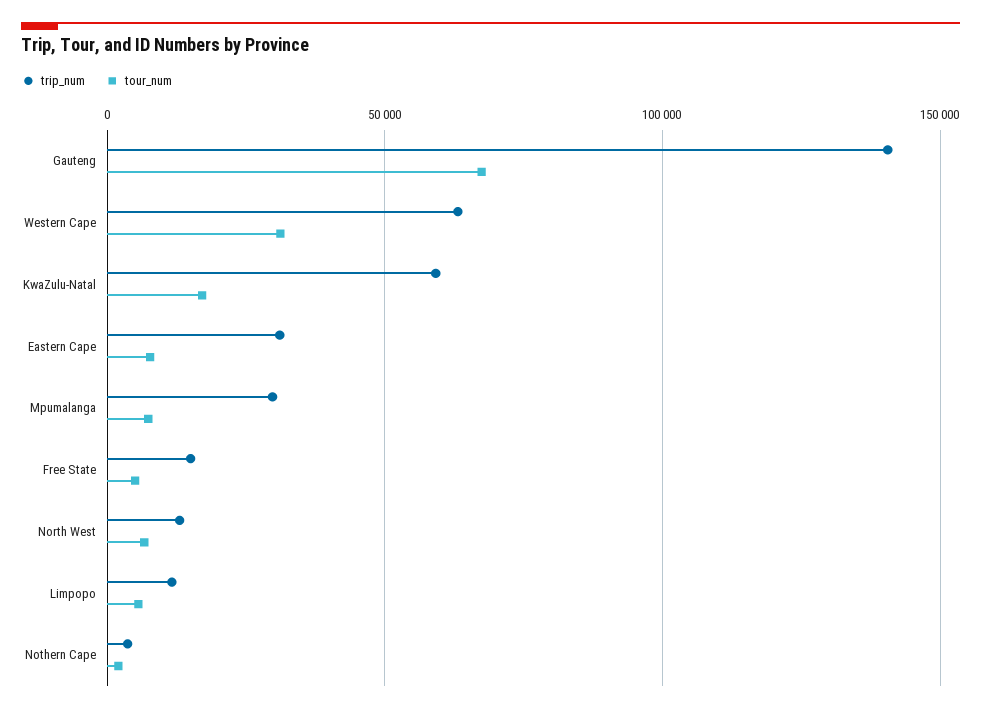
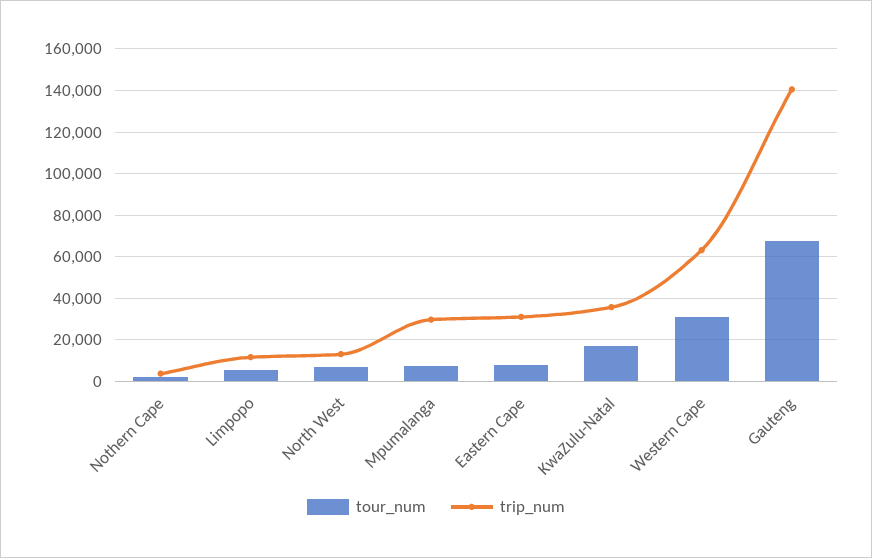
trip_num, KwaZulu-Natal: 60000 -> 35000
trip_num, Free State: 15000 -> none
tour_num, Free State: 5000 -> none

